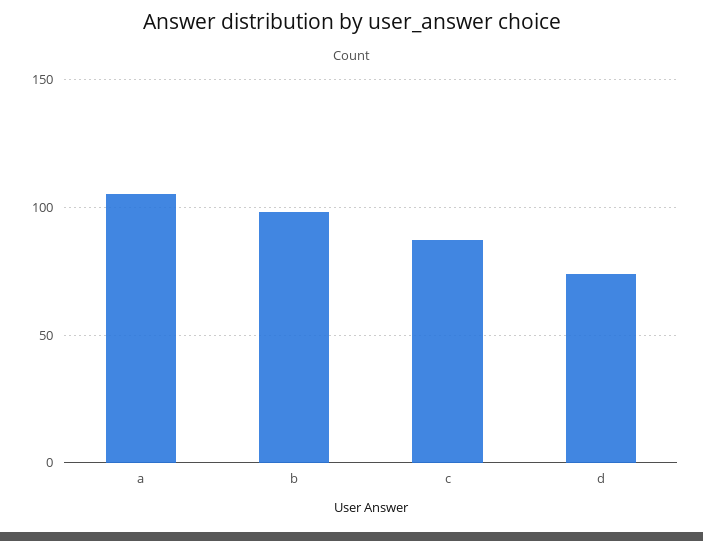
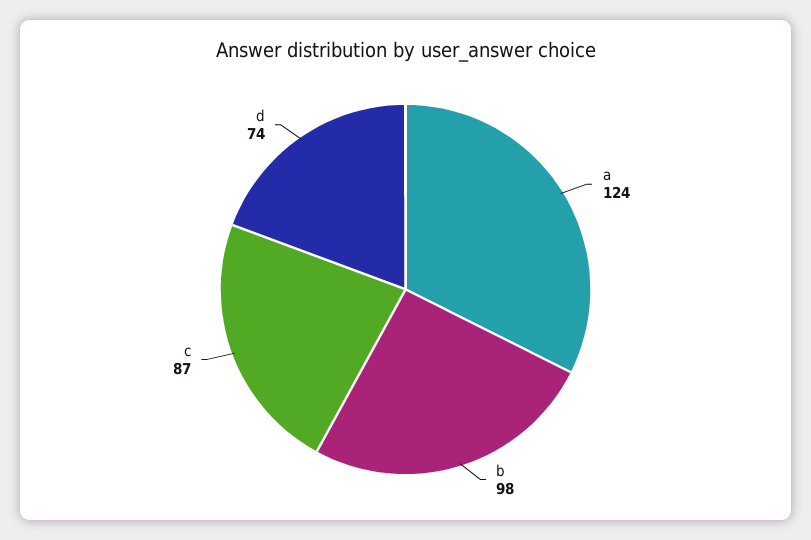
a: 105 -> 124

